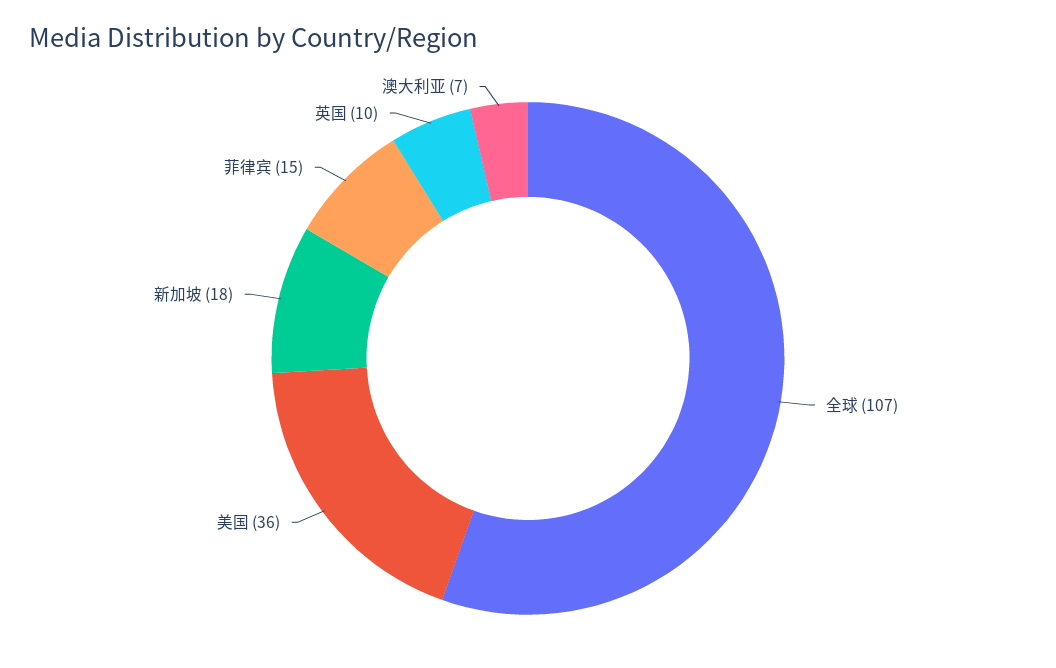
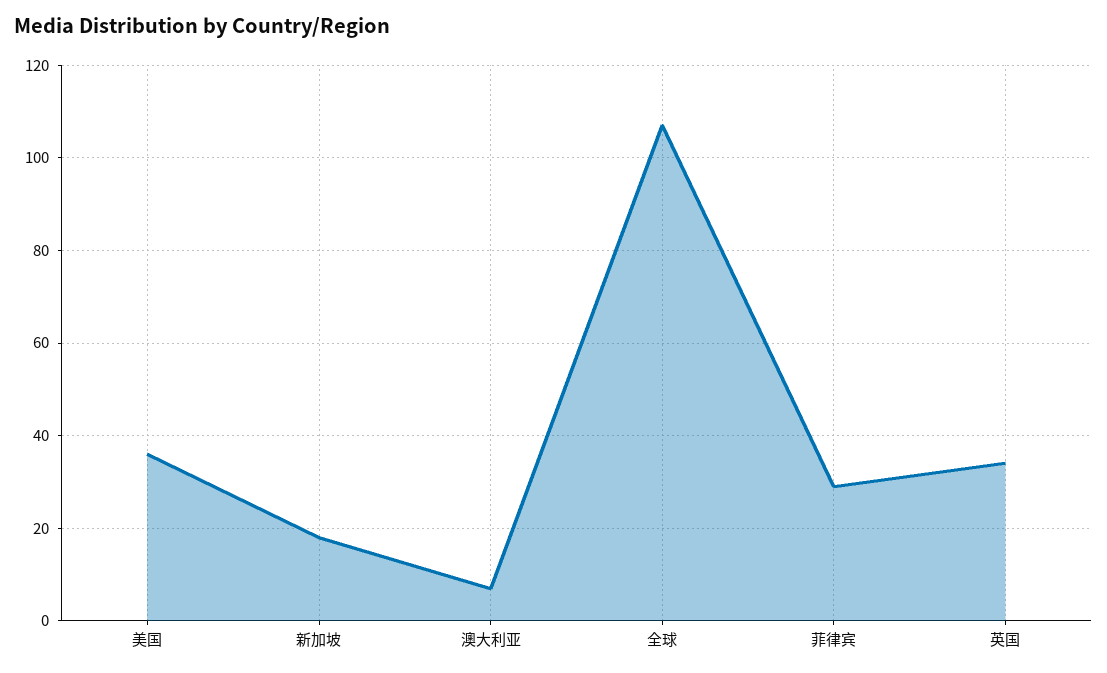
菲律宾: 15 -> 30
英国: 10 -> 35

